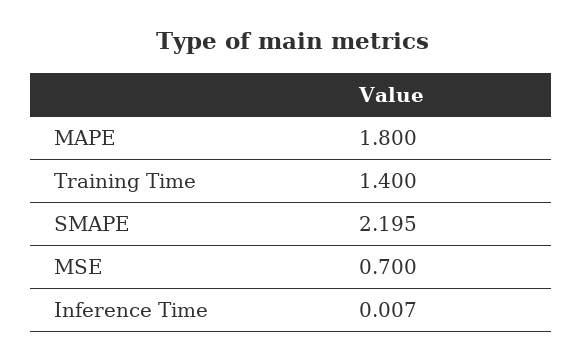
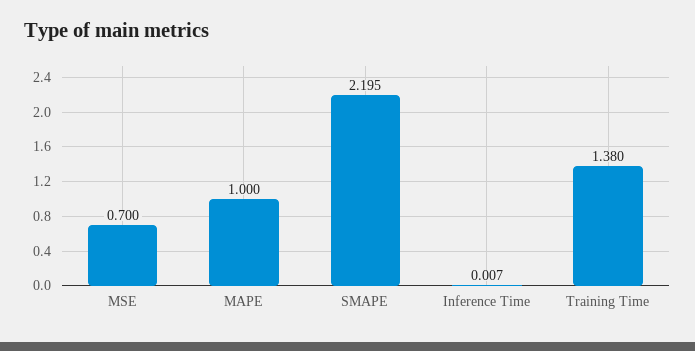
MAPE: 1.8 -> 1
Training Time: 1.4 -> 1.38

